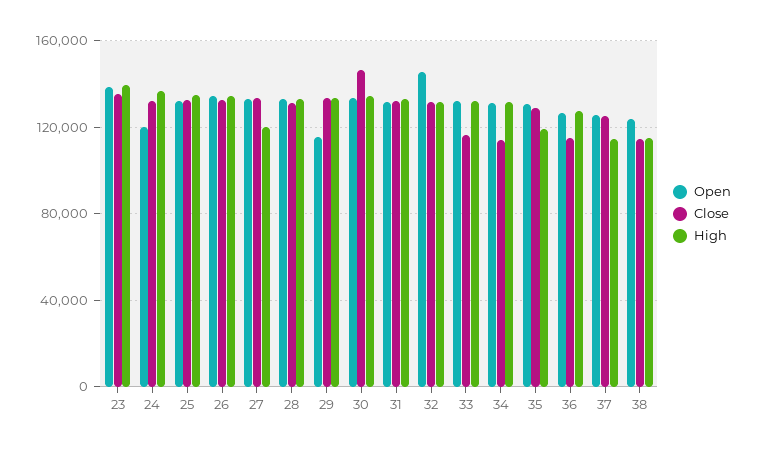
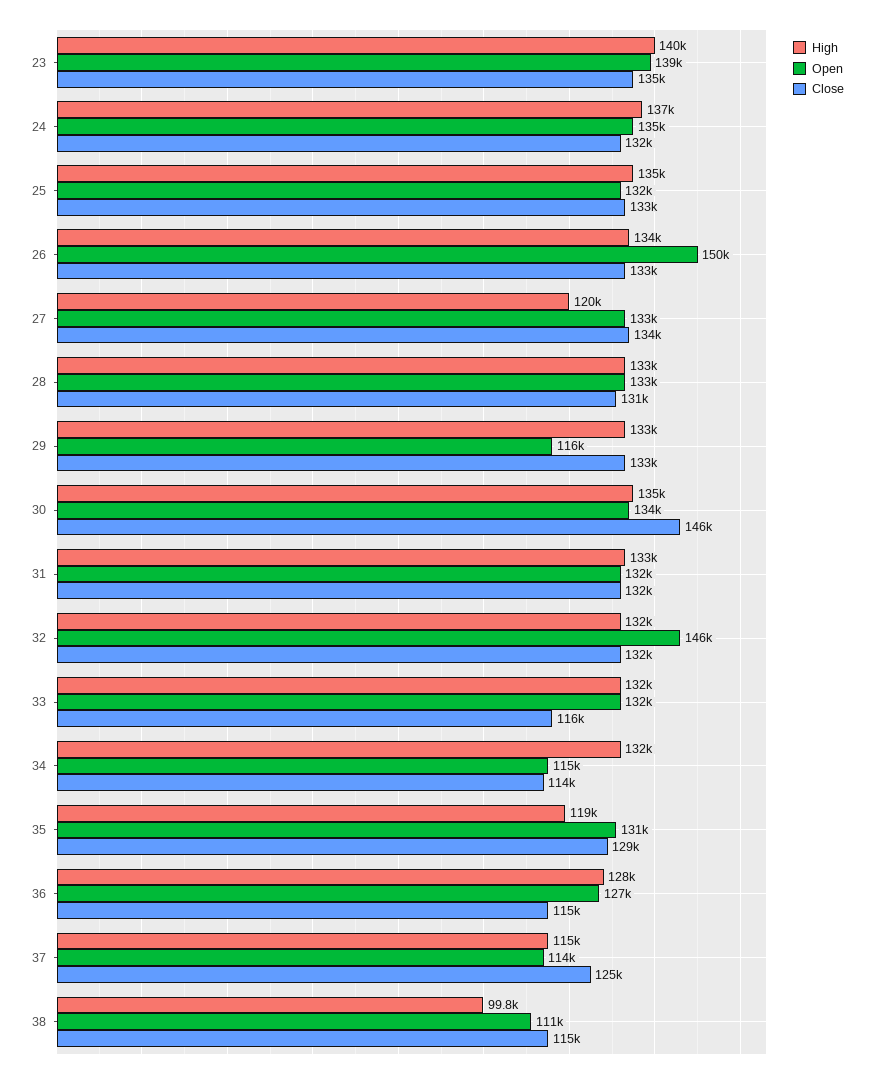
Open, 24: 120000 -> 135000
Open, 26: 135000 -> 150000
Open, 34: 130000 -> 115000
Open, 37: 125000 -> 114000
Open, 38: 125000 -> 111000
High, 38: 115000 -> 99800

